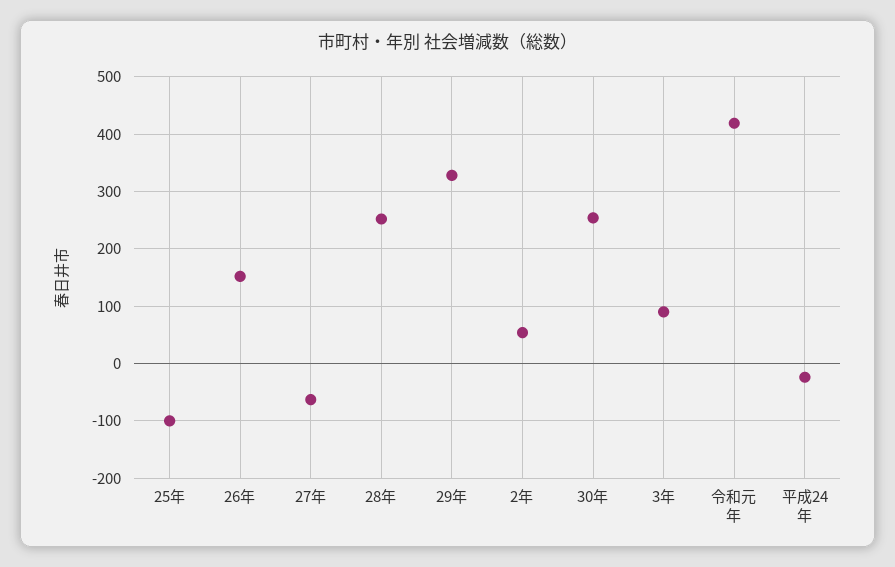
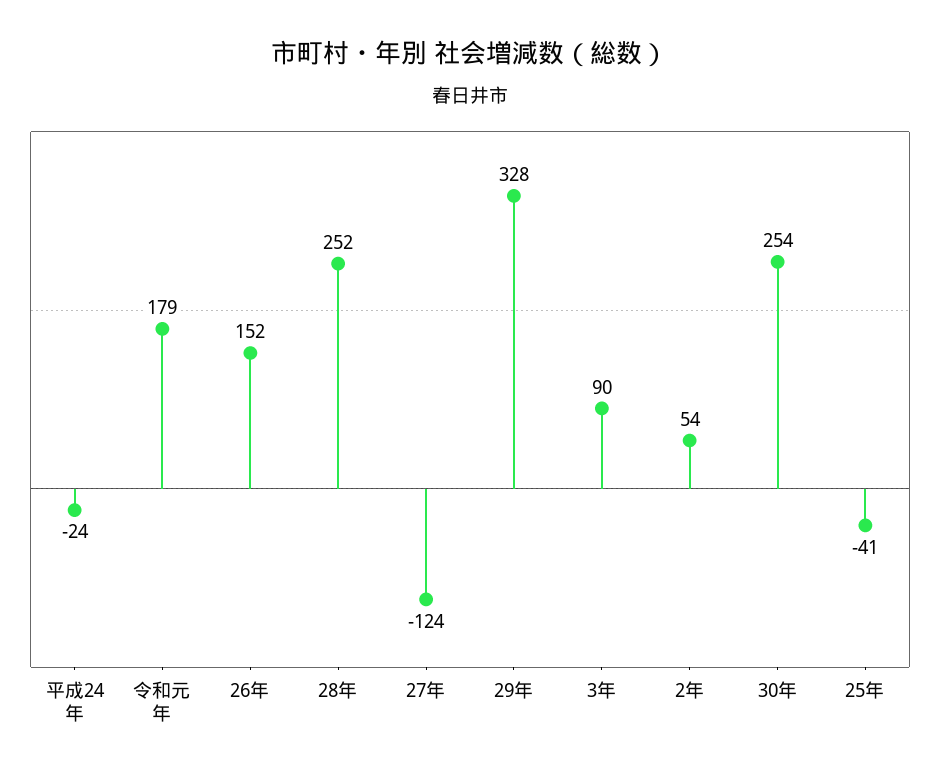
25年: -100 -> -41
27年: -60 -> -124
令和元年: 420 -> 179

